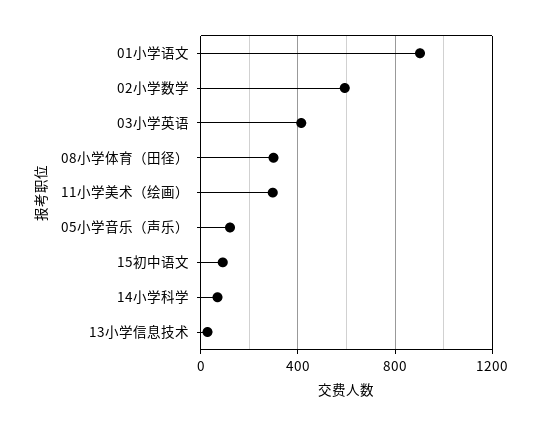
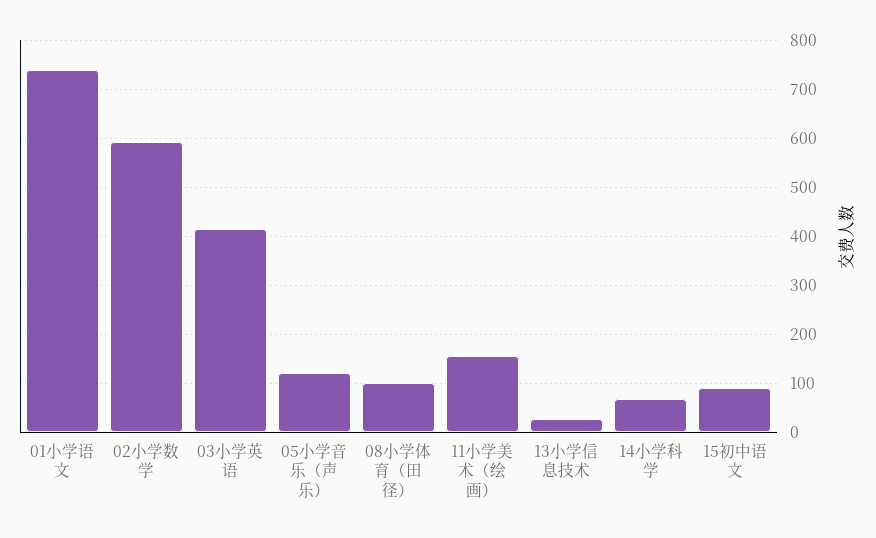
01小学语文: 900 -> 740
08小学体育（田径）: 300 -> 100
11小学美术（绘画）: 300 -> 160

